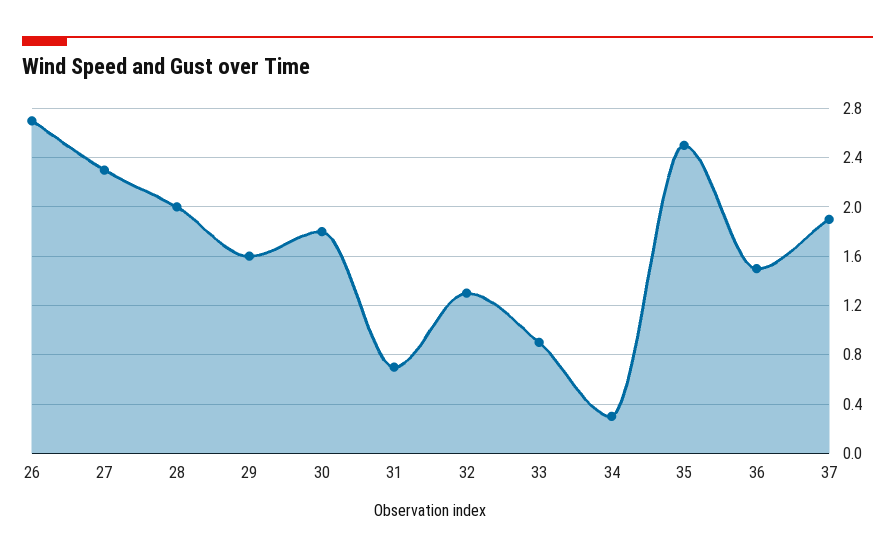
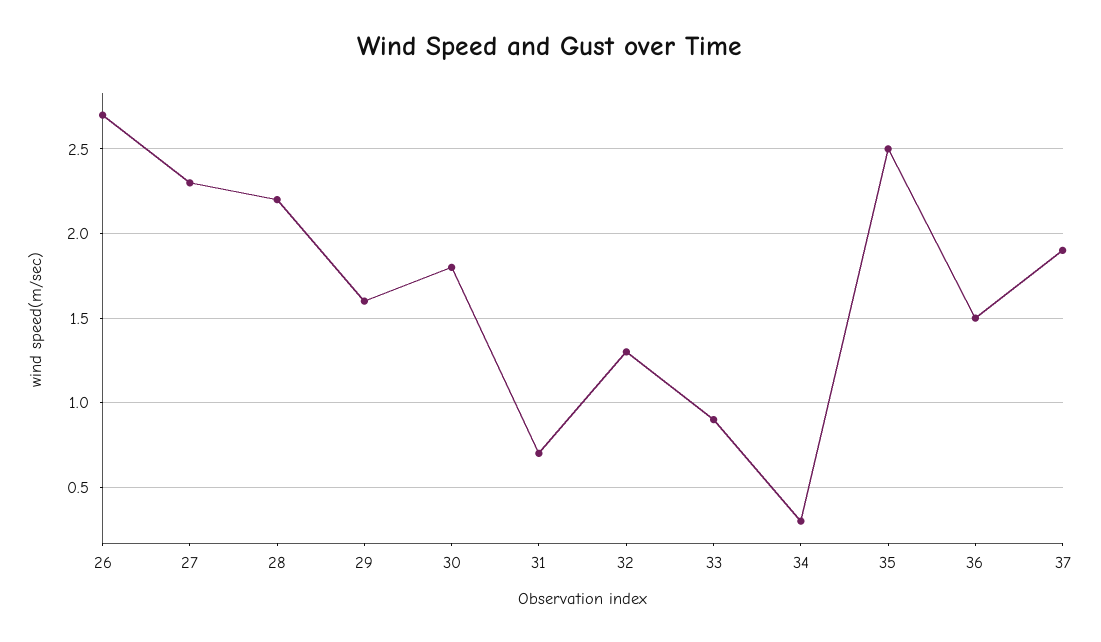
28: 2 -> 2.2

